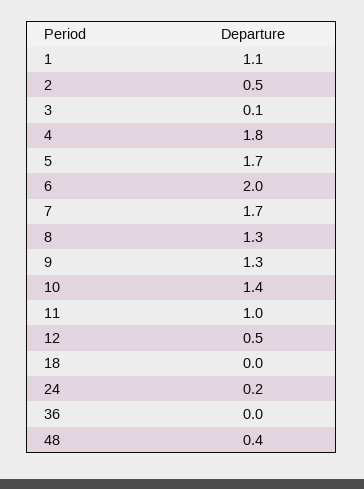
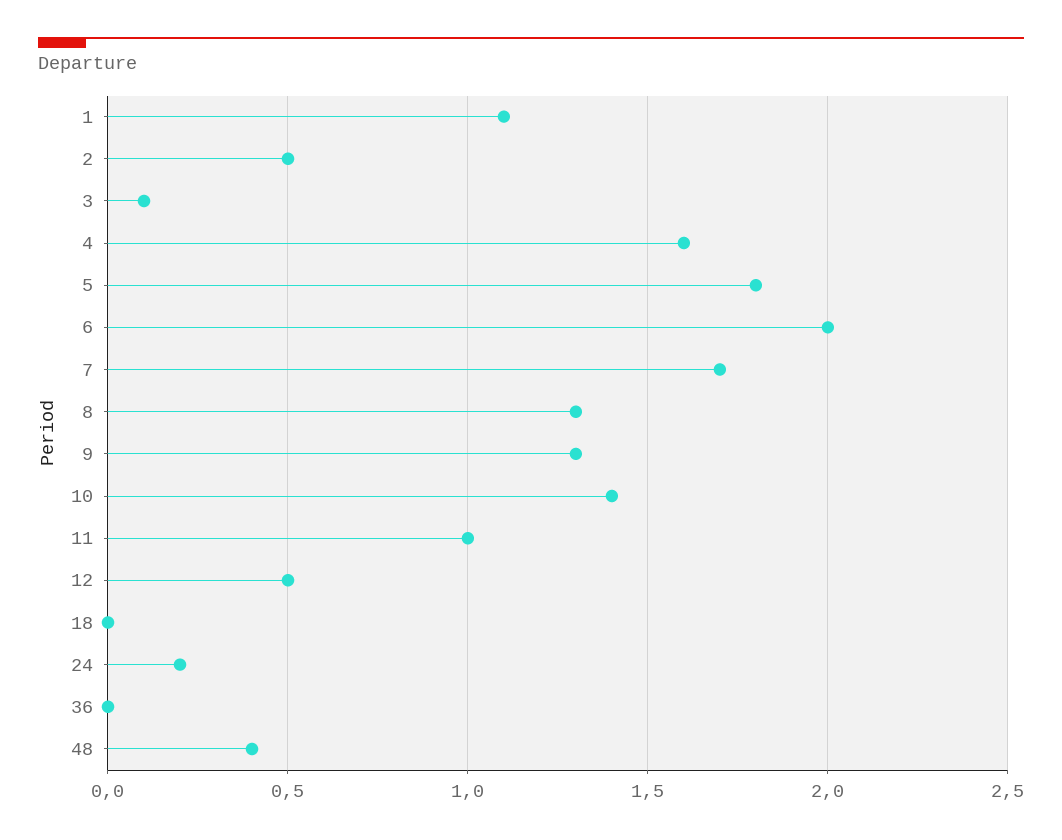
4: 1.8 -> 1.6
5: 1.7 -> 1.8

